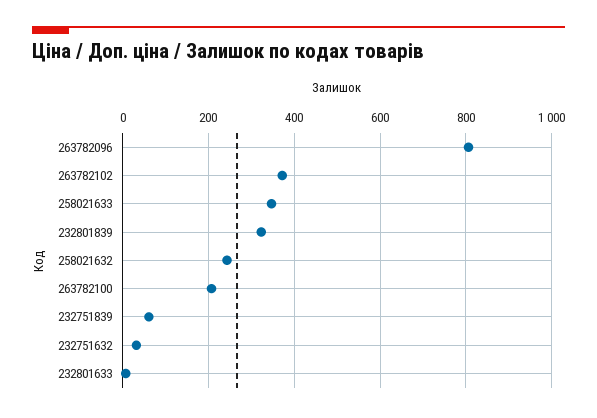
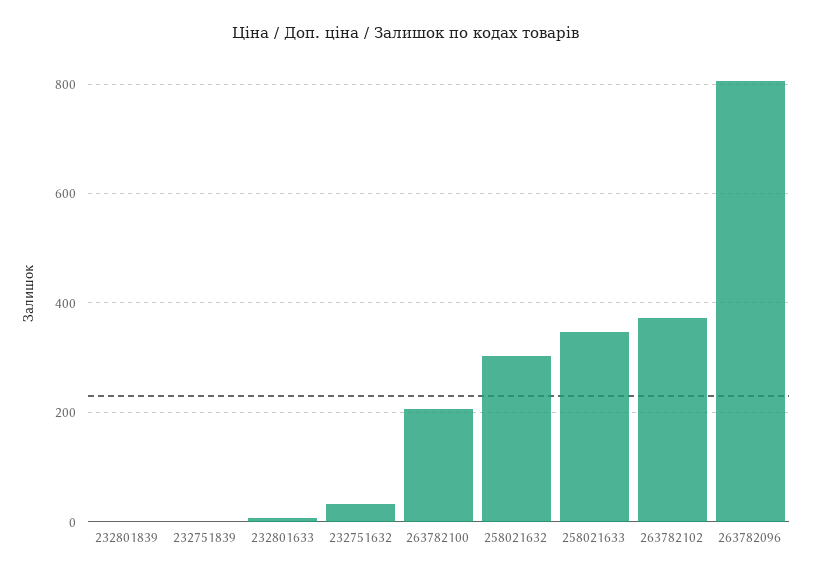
232801839: 320 -> 0
258021632: 240 -> 300
232751839: 60 -> 0

